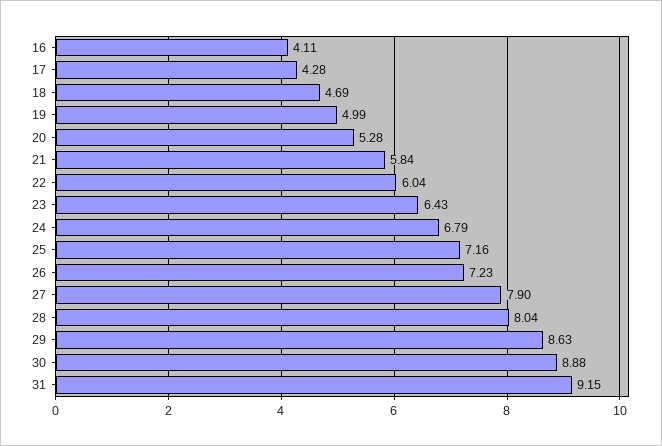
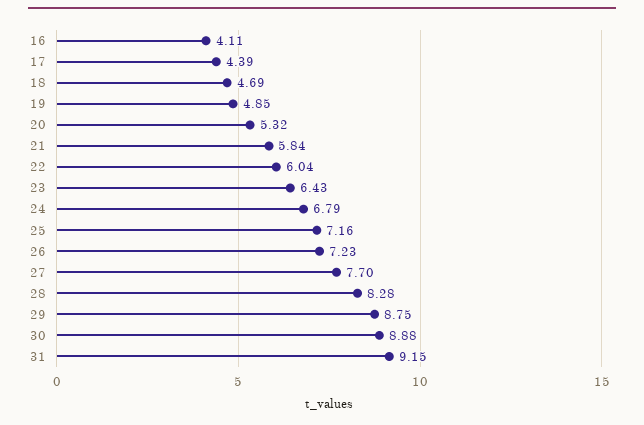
17: 4.28 -> 4.39
19: 4.99 -> 4.85
20: 5.28 -> 5.32
27: 7.9 -> 7.7
28: 8.04 -> 8.28
29: 8.63 -> 8.75

